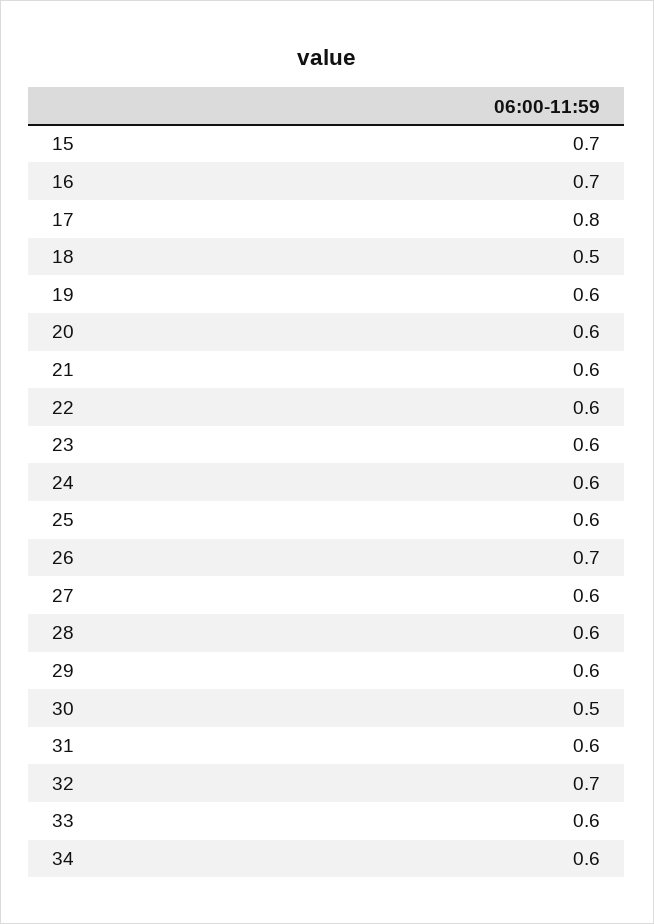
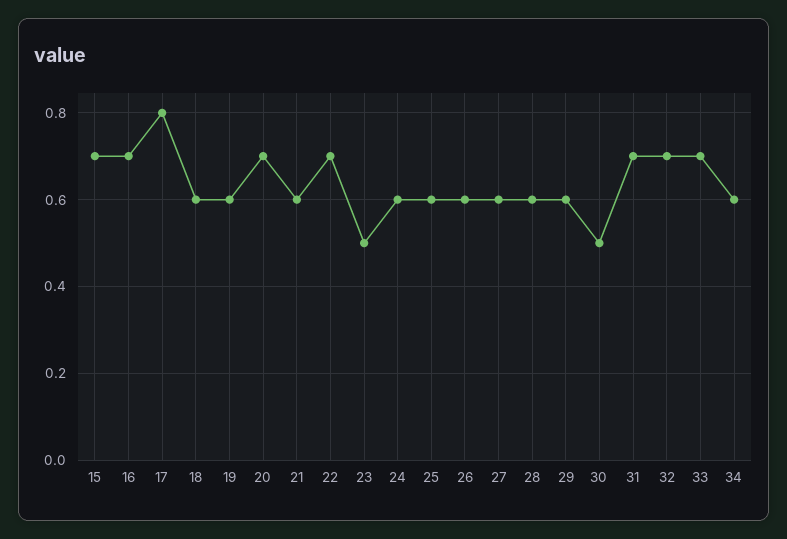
18: 0.5 -> 0.6
20: 0.6 -> 0.7
22: 0.6 -> 0.7
23: 0.6 -> 0.5
26: 0.7 -> 0.6
31: 0.6 -> 0.7
33: 0.6 -> 0.7

